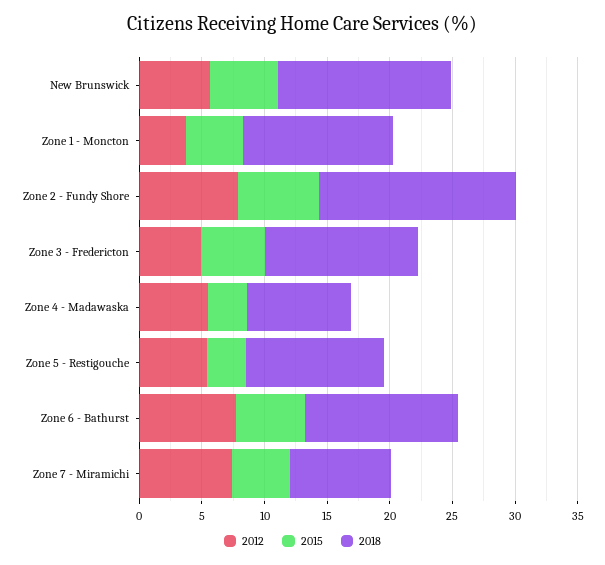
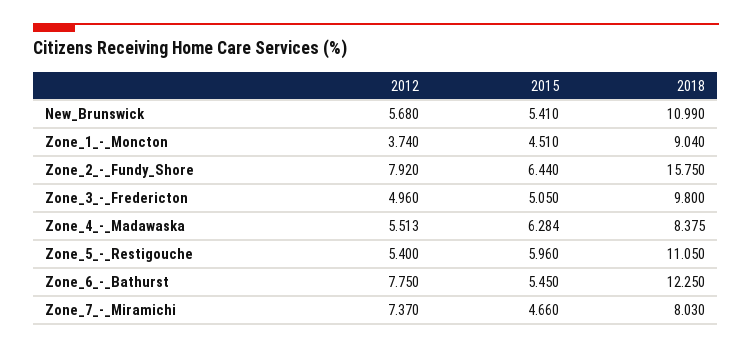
2018, New Brunswick: 14 -> 10.99
2018, Zone 1 - Moncton: 12 -> 9.04
2018, Zone 3 - Fredericton: 12 -> 9.8
2015, Zone 4 - Madawaska: 3 -> 6.284
2015, Zone 5 - Restigouche: 3 -> 5.96

